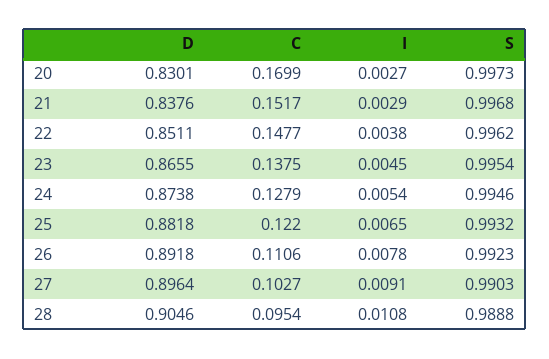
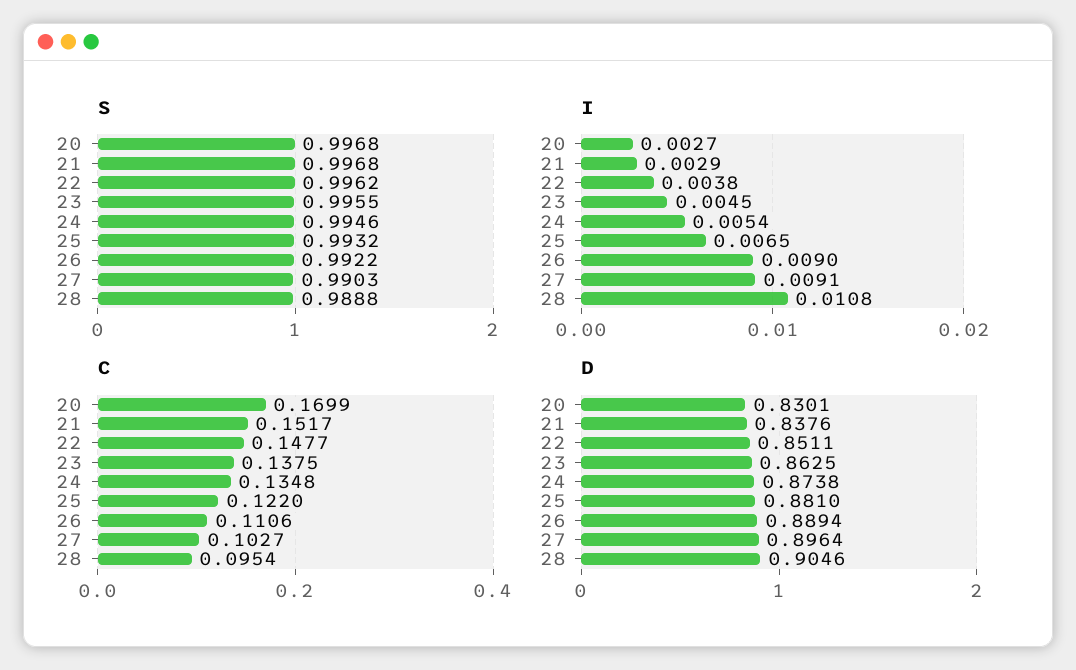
S, 20: 0.9973 -> 0.9968
D, 23: 0.8655 -> 0.8625
S, 23: 0.9954 -> 0.9955
C, 24: 0.1279 -> 0.1348
D, 25: 0.8818 -> 0.881
D, 26: 0.8918 -> 0.8894
I, 26: 0.0078 -> 0.009
S, 26: 0.9923 -> 0.9922

